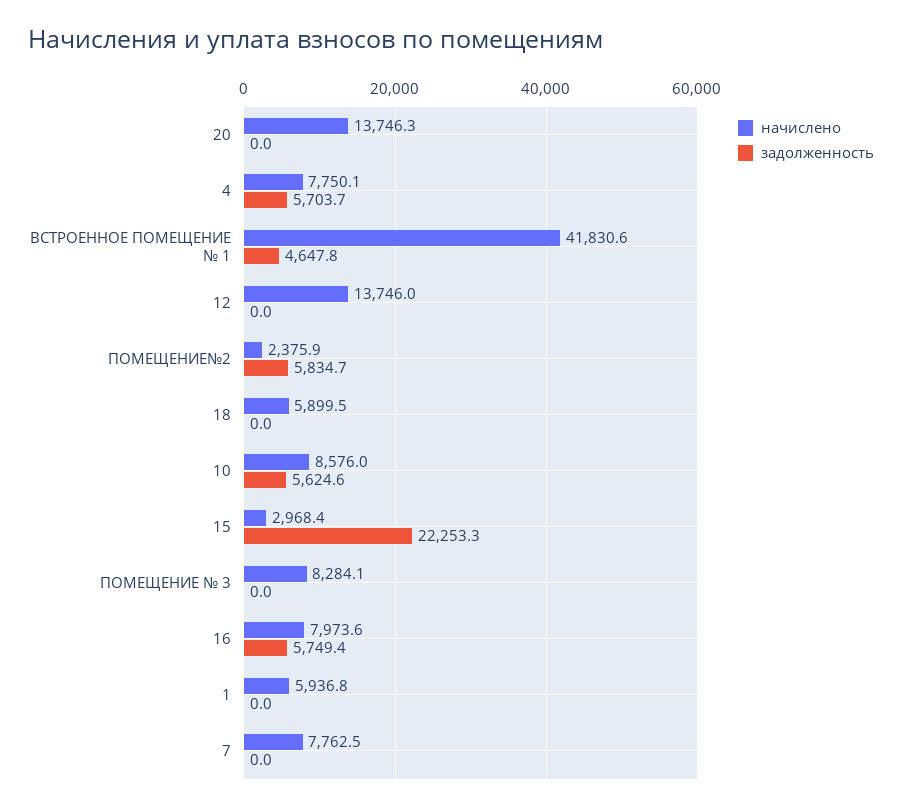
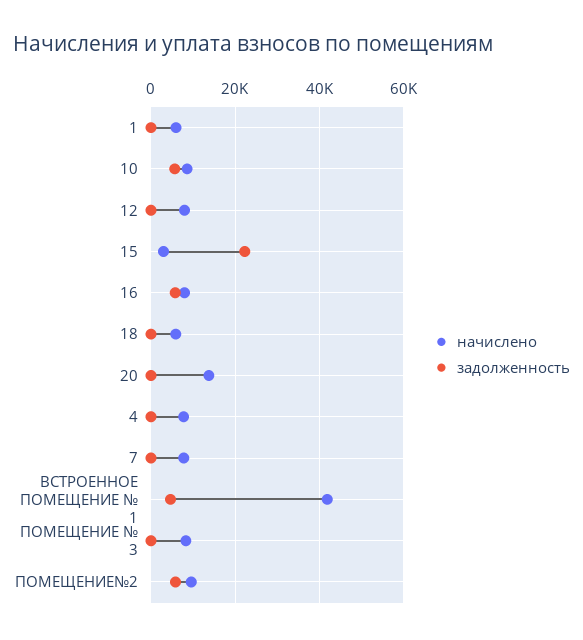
задолженность, 4: 5703.7 -> 0
начислено, 12: 13746 -> 8000
начислено, ПОМЕЩЕНИЕ№2: 2375.9 -> 10000

